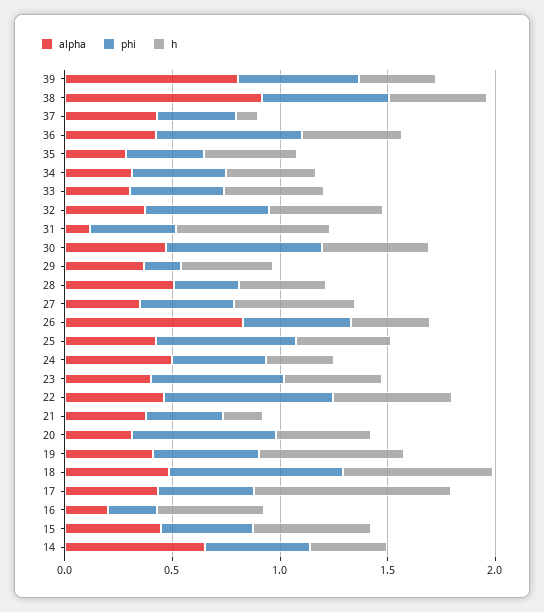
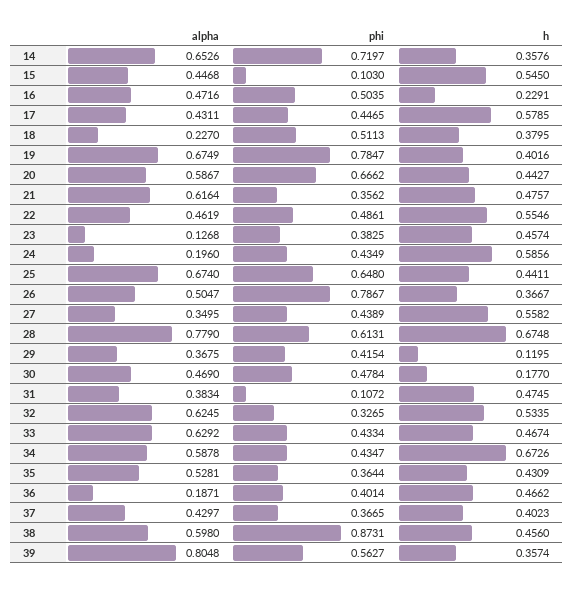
alpha, 38: 0.9 -> 0.598
phi, 38: 0.6 -> 0.8731
h, 37: 0.1 -> 0.4023
alpha, 36: 0.4 -> 0.1871
phi, 36: 0.7 -> 0.4014
alpha, 35: 0.3 -> 0.5281
alpha, 34: 0.3 -> 0.5878
h, 34: 0.4 -> 0.6726
alpha, 33: 0.3 -> 0.6292
alpha, 32: 0.4 -> 0.6245
phi, 32: 0.6 -> 0.3265
alpha, 31: 0.1 -> 0.3834
phi, 31: 0.4 -> 0.1072
h, 31: 0.7 -> 0.4745
phi, 30: 0.7 -> 0.4784
h, 30: 0.5 -> 0.177
phi, 29: 0.2 -> 0.4154
h, 29: 0.4 -> 0.1195
alpha, 28: 0.5 -> 0.779
phi, 28: 0.3 -> 0.6131
h, 28: 0.4 -> 0.6748
alpha, 26: 0.8 -> 0.5047
phi, 26: 0.5 -> 0.7867
alpha, 25: 0.4 -> 0.674
alpha, 24: 0.5 -> 0.196
h, 24: 0.3 -> 0.5856
alpha, 23: 0.4 -> 0.1268
phi, 23: 0.6 -> 0.3825
phi, 22: 0.8 -> 0.4861
alpha, 21: 0.4 -> 0.6164
h, 21: 0.2 -> 0.4757
alpha, 20: 0.3 -> 0.5867
alpha, 19: 0.4 -> 0.6749
phi, 19: 0.5 -> 0.7847
h, 19: 0.7 -> 0.4016
alpha, 18: 0.5 -> 0.227
phi, 18: 0.8 -> 0.5113
h, 18: 0.7 -> 0.3795
h, 17: 0.9 -> 0.5785
alpha, 16: 0.2 -> 0.4716
phi, 16: 0.2 -> 0.5035
h, 16: 0.5 -> 0.2291
phi, 15: 0.4 -> 0.103
phi, 14: 0.5 -> 0.7197

